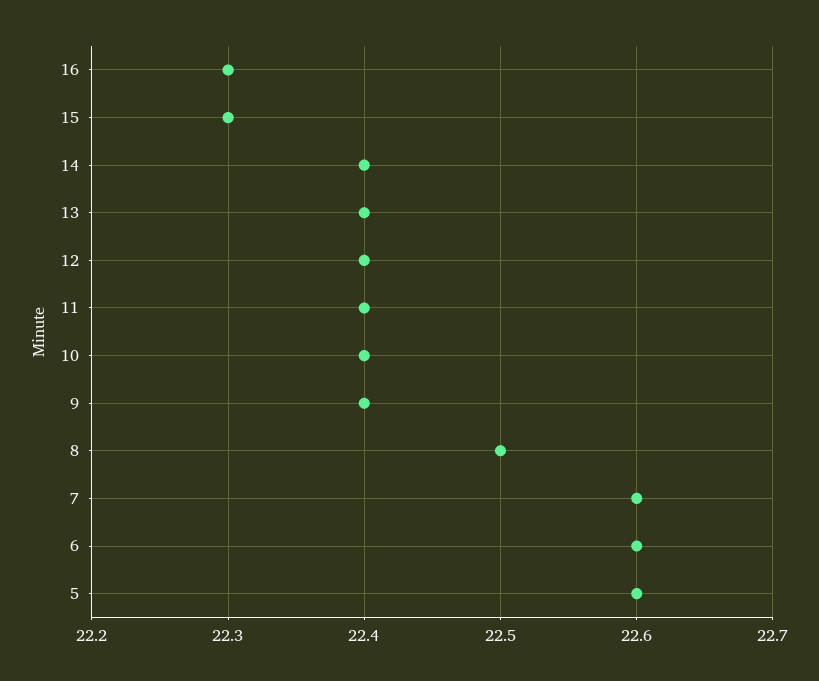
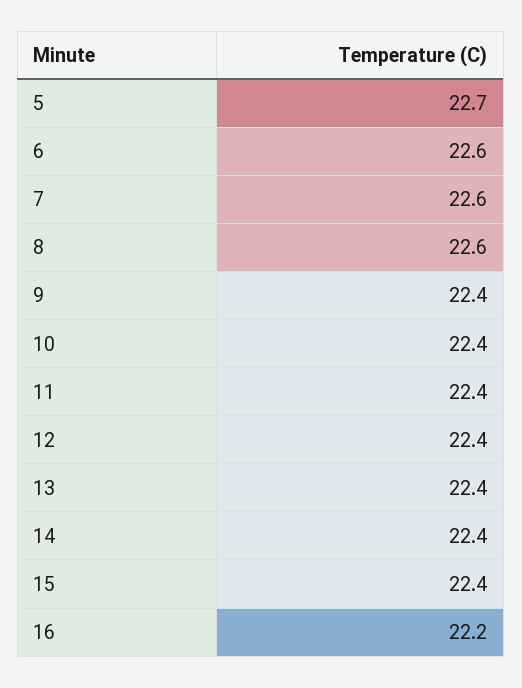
16: 22.3 -> 22.2
15: 22.3 -> 22.4
8: 22.5 -> 22.6
5: 22.6 -> 22.7

